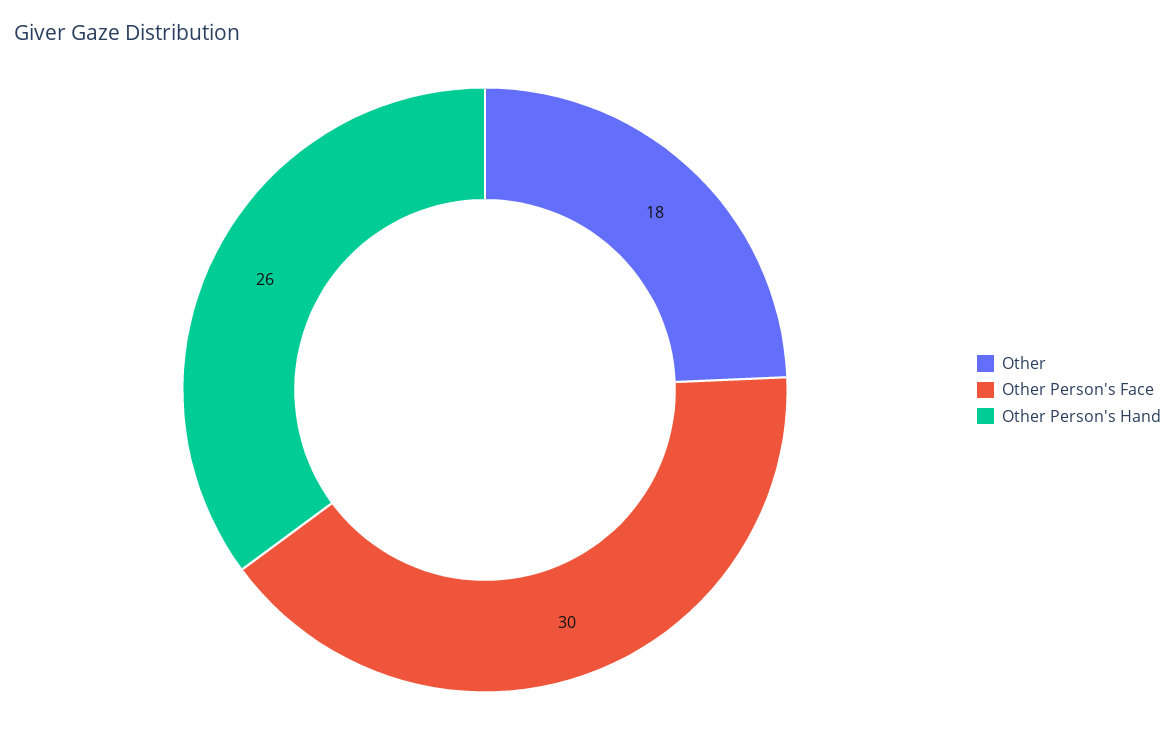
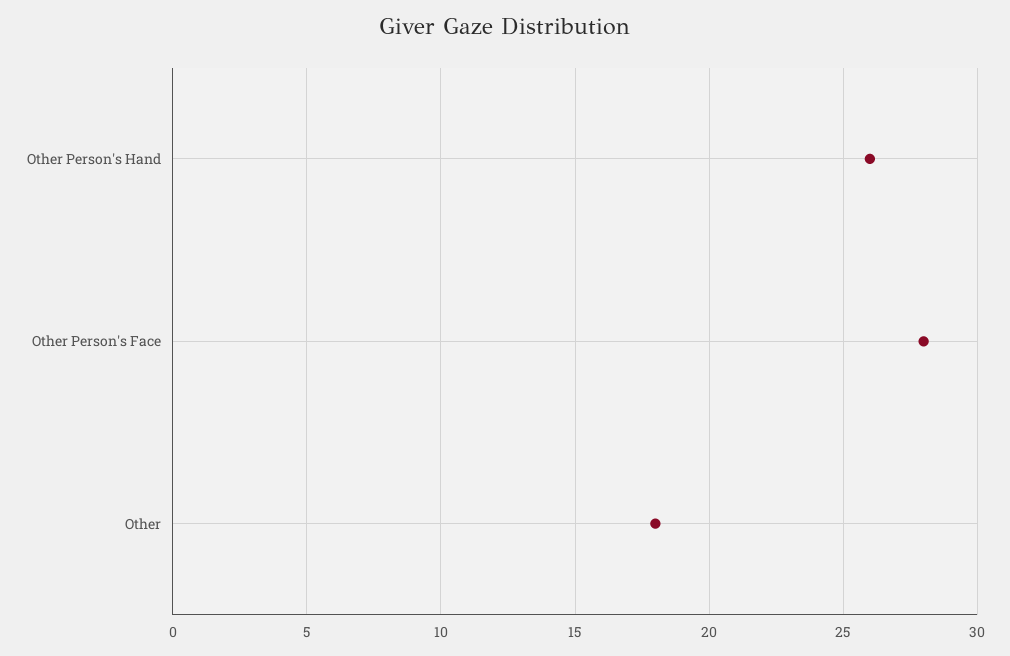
Other Person's Face: 30 -> 28

